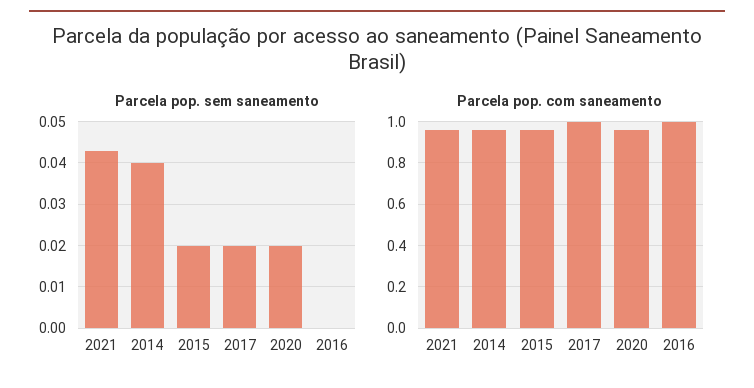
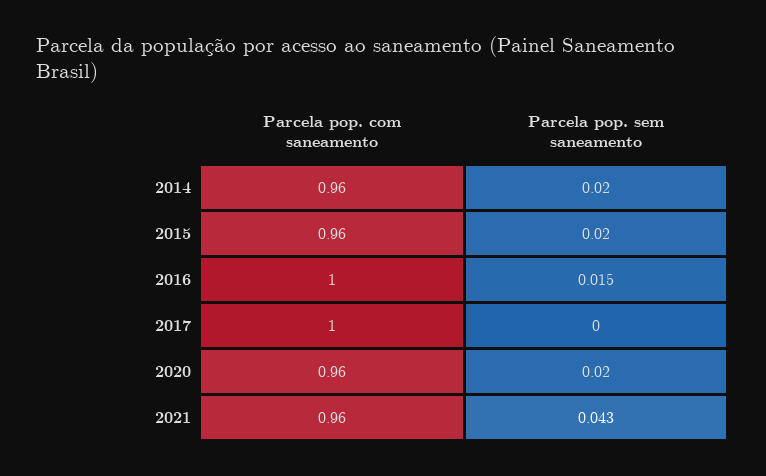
Parcela pop. sem saneamento, 2014: 0.04 -> 0.02
Parcela pop. sem saneamento, 2017: 0.02 -> 0
Parcela pop. sem saneamento, 2016: 0 -> 0.015

